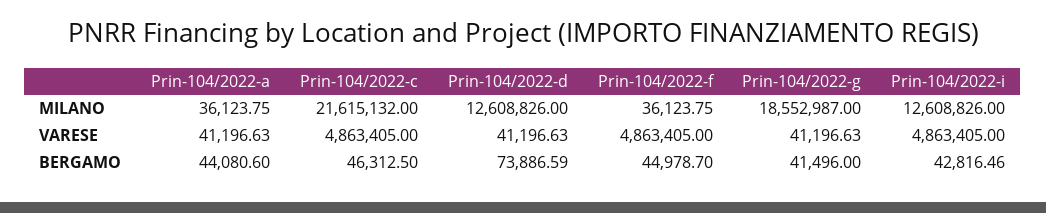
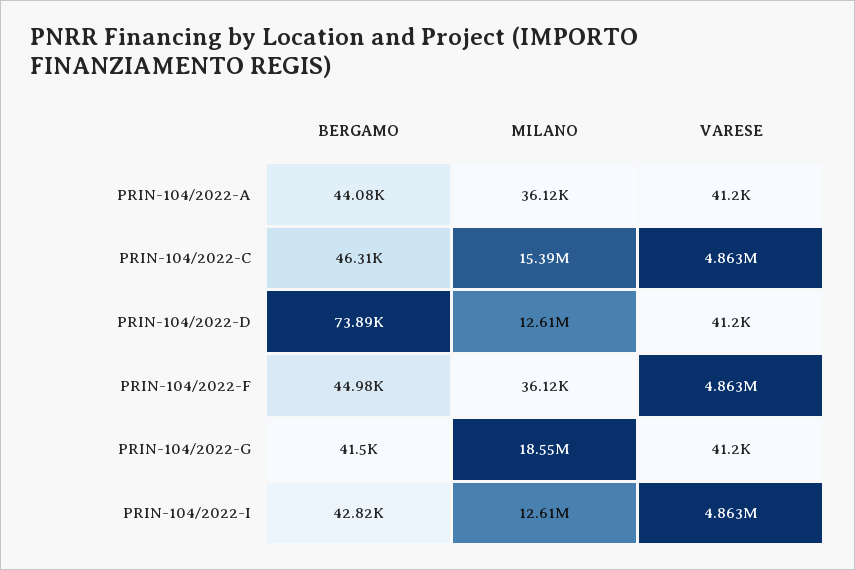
Prin-104/2022-c, MILANO: 21615132 -> 15390000

